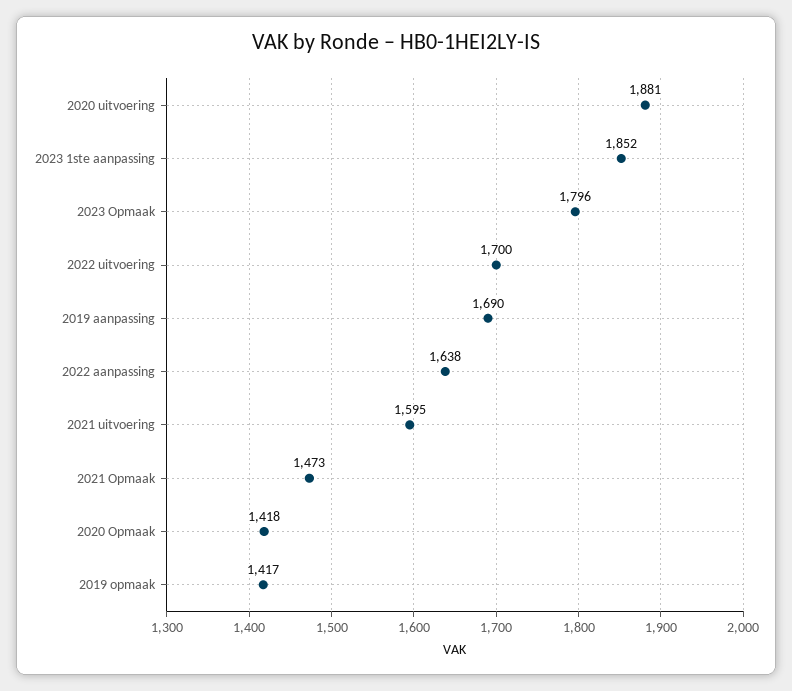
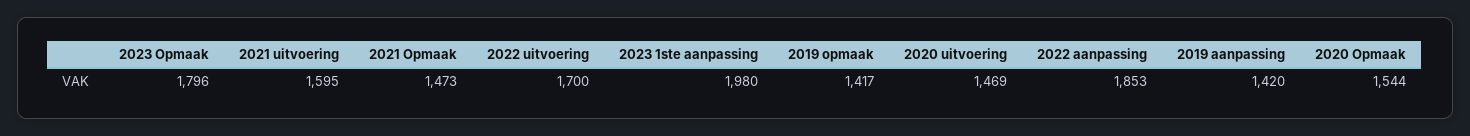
2020 uitvoering: 1881 -> 1469
2023 1ste aanpassing: 1852 -> 1980
2019 aanpassing: 1690 -> 1420
2022 aanpassing: 1638 -> 1853
2020 Opmaak: 1418 -> 1544

